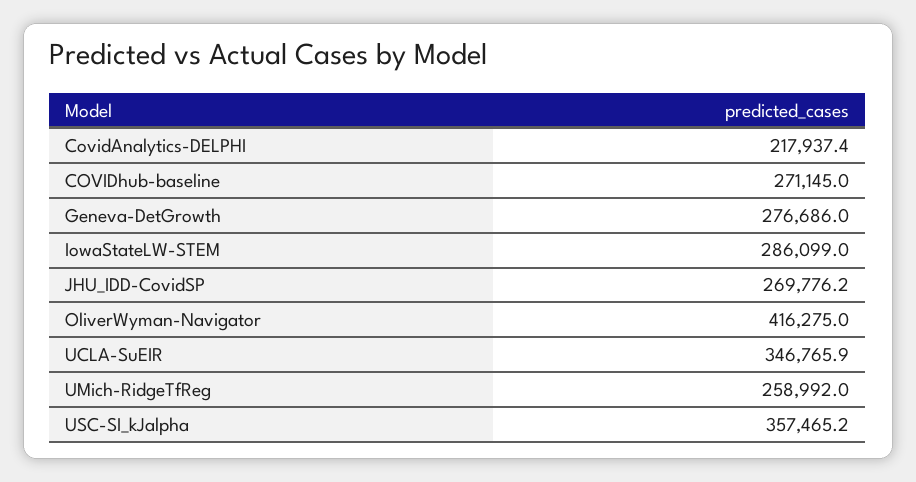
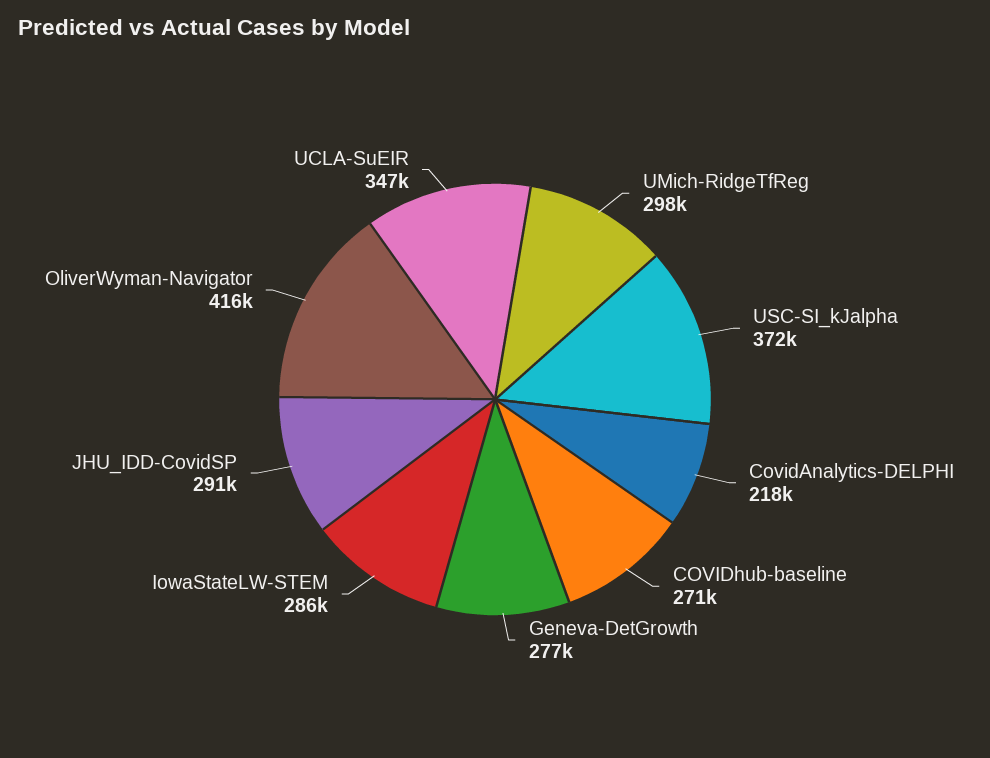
JHU_IDD-CovidSP: 269776.2 -> 291000
UMich-RidgeTfReg: 258992 -> 298000
USC-SI_kJalpha: 357465.2 -> 372000

